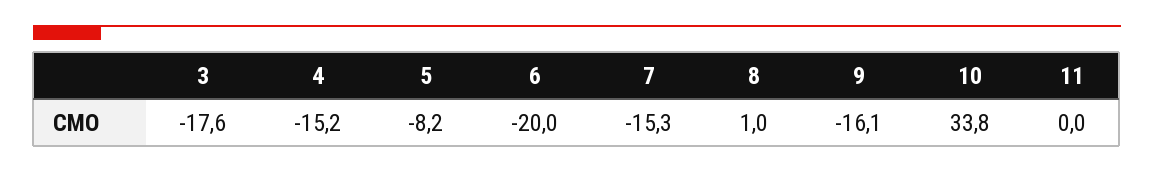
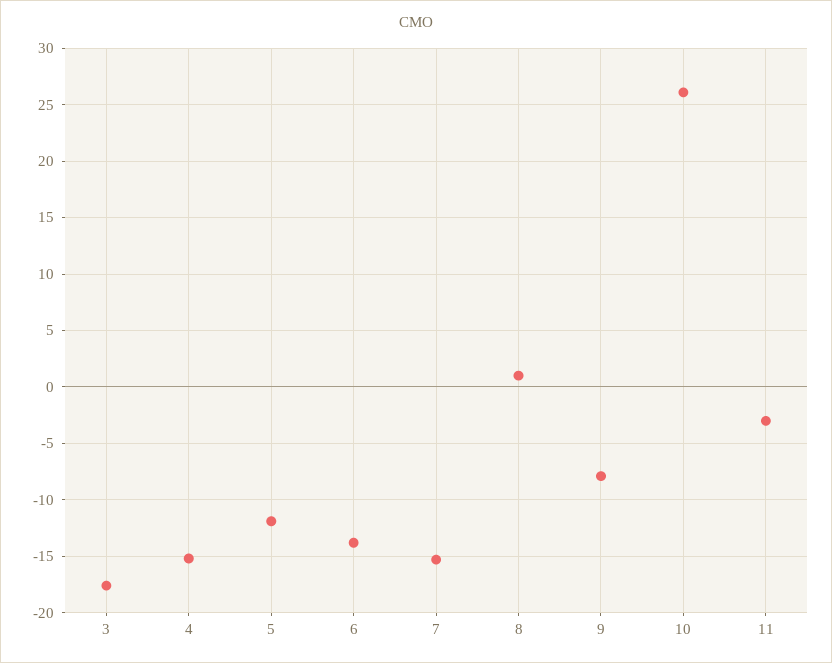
5: -8.2 -> -12
6: -20 -> -14
9: -16.1 -> -8
10: 33.8 -> 26
11: 0 -> -3

